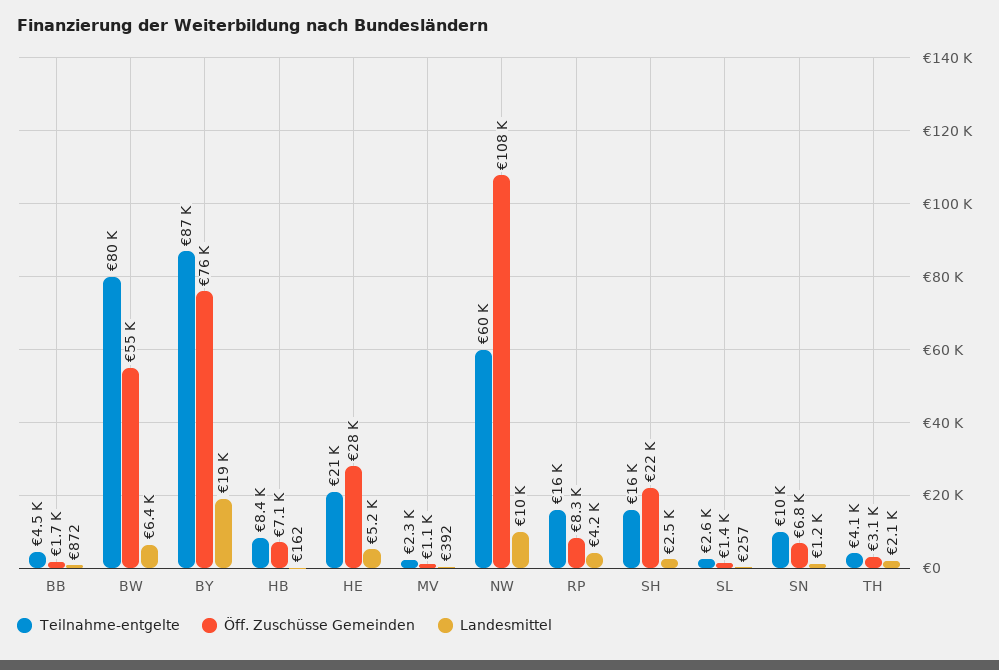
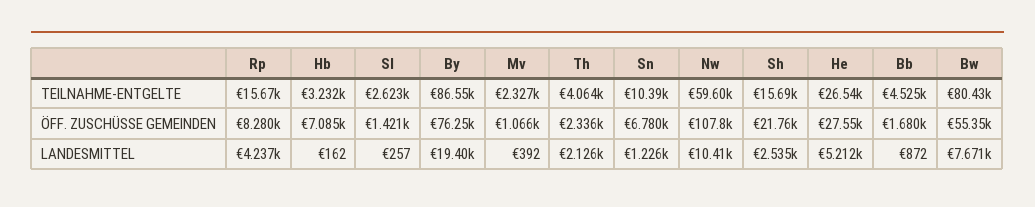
Landesmittel, BW: 6400 -> 7671
Teilnahme-entgelte, HB: 8400 -> 3232
Teilnahme-entgelte, HE: 21000 -> 26540
Öff. Zuschüsse Gemeinden, TH: 3100 -> 2336

